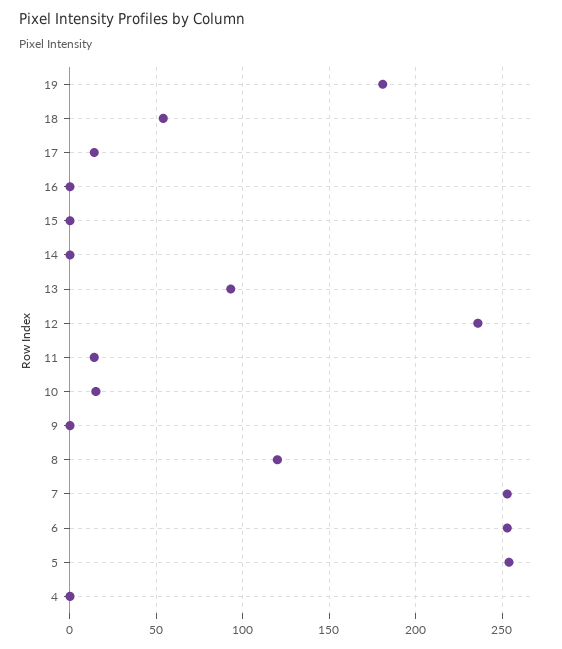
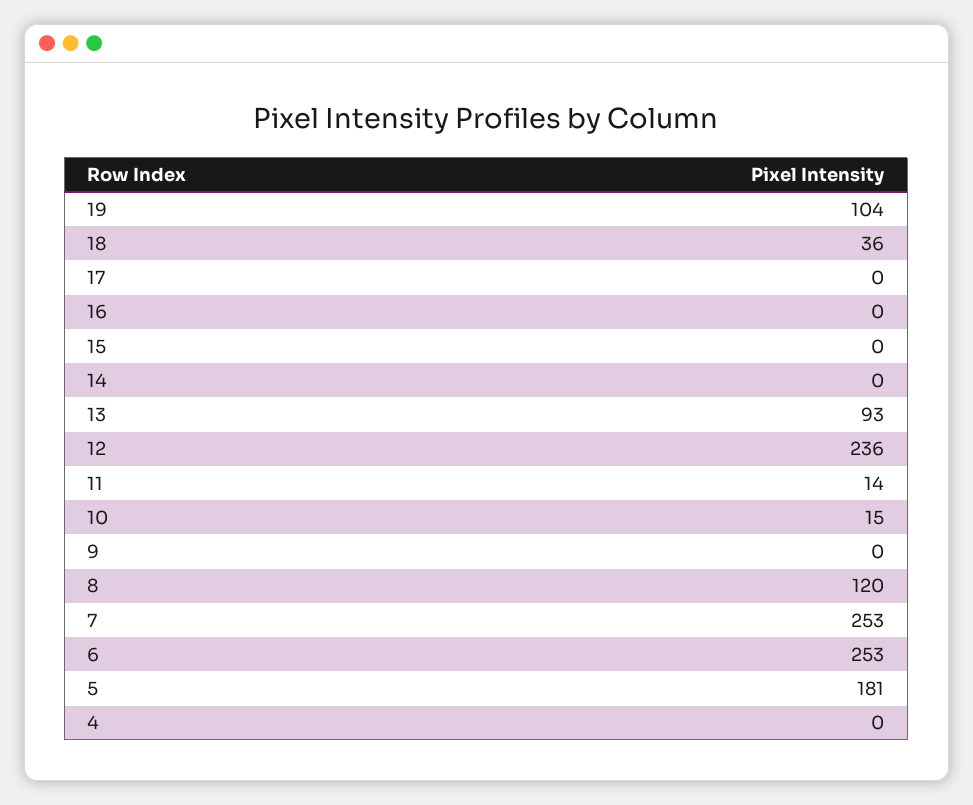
19: 180 -> 104
18: 55 -> 36
17: 15 -> 0
5: 255 -> 181

